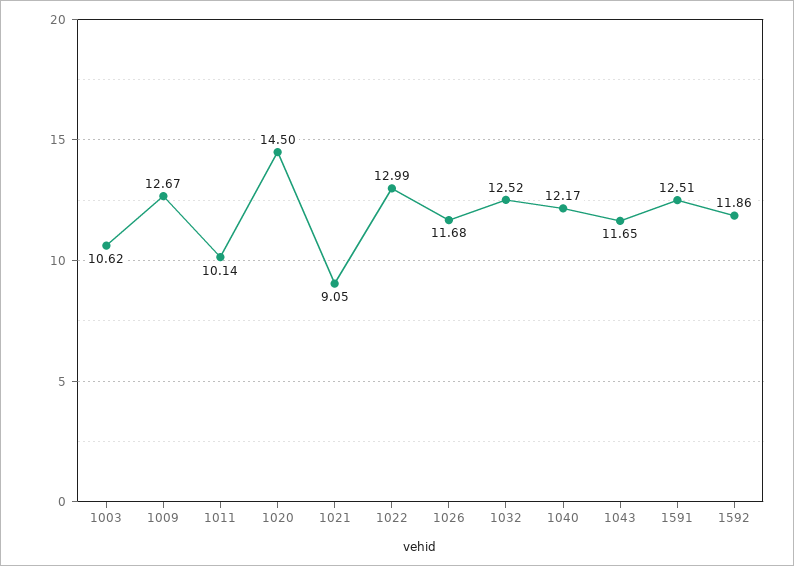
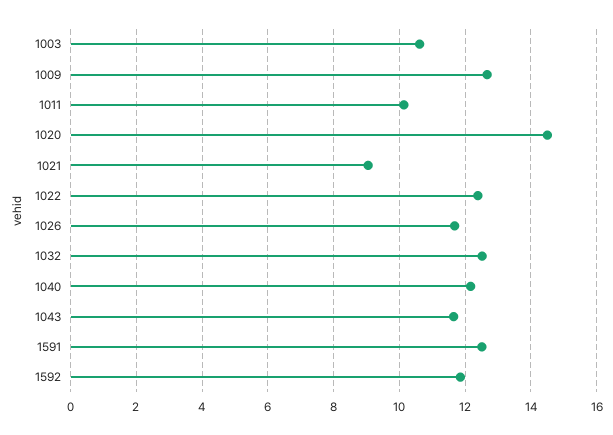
1022: 12.99 -> 12.4

